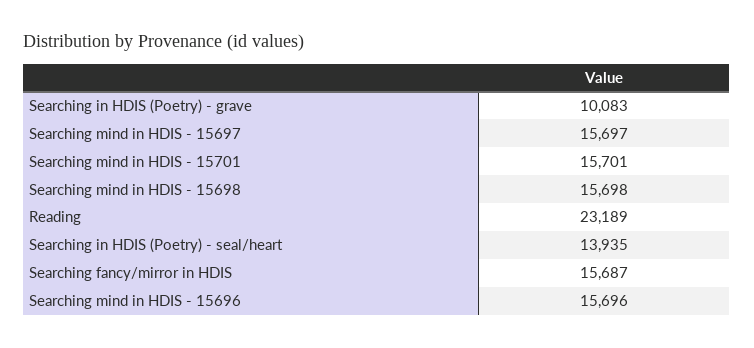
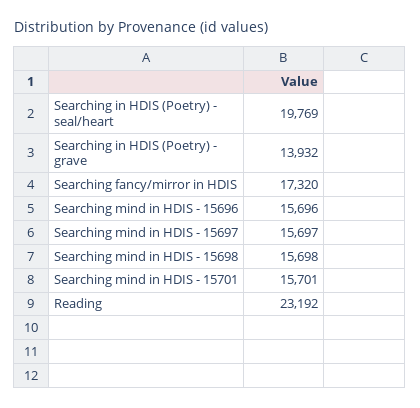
Searching in HDIS (Poetry) - grave: 10083 -> 13932
Reading: 23189 -> 23192
Searching in HDIS (Poetry) - seal/heart: 13935 -> 19769
Searching fancy/mirror in HDIS: 15687 -> 17320

